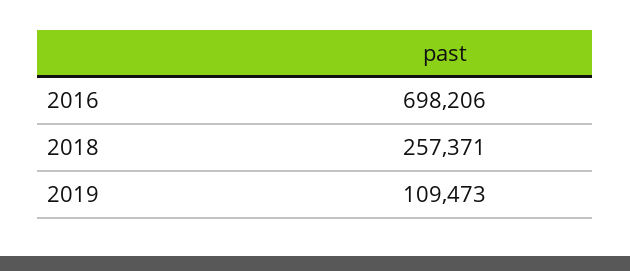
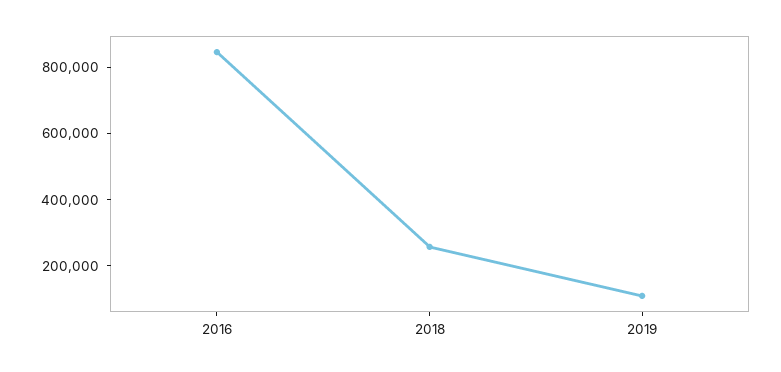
2016: 698206 -> 850000

